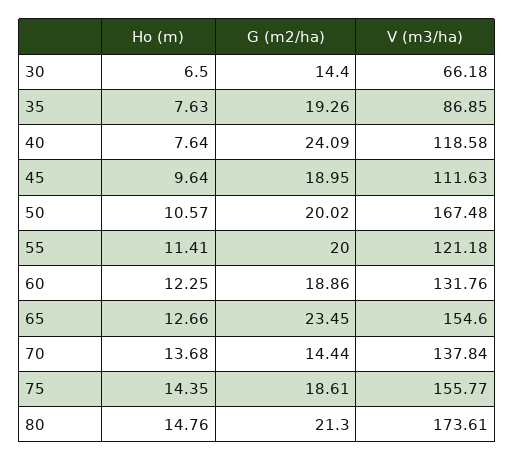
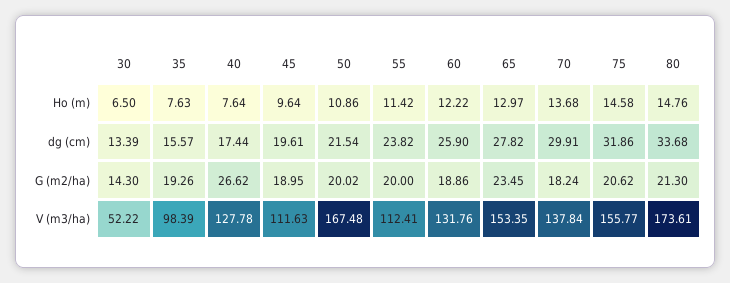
G (m2/ha), 30: 14.4 -> 14.3
V (m3/ha), 30: 66.18 -> 52.22
V (m3/ha), 35: 86.85 -> 98.39
G (m2/ha), 40: 24.09 -> 26.62
V (m3/ha), 40: 118.58 -> 127.78
Ho (m), 50: 10.57 -> 10.86
Ho (m), 55: 11.41 -> 11.42
V (m3/ha), 55: 121.18 -> 112.41
Ho (m), 60: 12.25 -> 12.22
Ho (m), 65: 12.66 -> 12.97
V (m3/ha), 65: 154.6 -> 153.35
G (m2/ha), 70: 14.44 -> 18.24
Ho (m), 75: 14.35 -> 14.58
G (m2/ha), 75: 18.61 -> 20.62
dg (cm), 30: none -> 13.39
dg (cm), 35: none -> 15.57
dg (cm), 40: none -> 17.44
dg (cm), 45: none -> 19.61
dg (cm), 50: none -> 21.54
dg (cm), 55: none -> 23.82
dg (cm), 60: none -> 25.9
dg (cm), 65: none -> 27.82
dg (cm), 70: none -> 29.91
dg (cm), 75: none -> 31.86
dg (cm), 80: none -> 33.68

